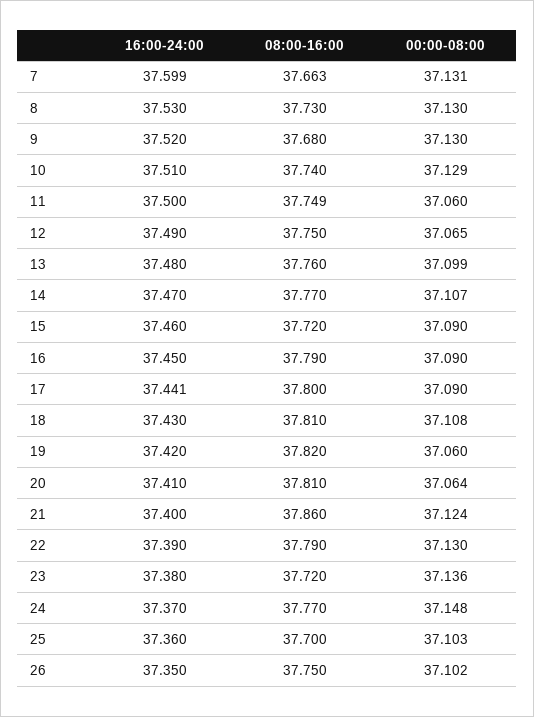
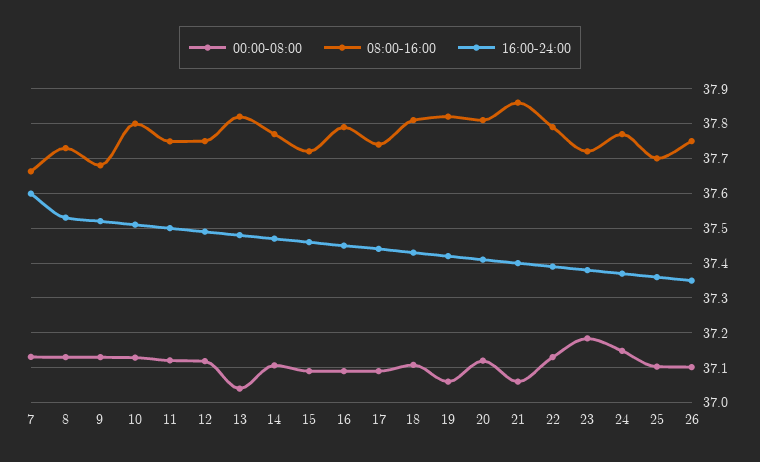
08:00-16:00, 10: 37.74 -> 37.8
00:00-08:00, 11: 37.06 -> 37.12
00:00-08:00, 12: 37.065 -> 37.12
08:00-16:00, 13: 37.76 -> 37.82
00:00-08:00, 13: 37.099 -> 37.04
08:00-16:00, 17: 37.8 -> 37.74
00:00-08:00, 20: 37.064 -> 37.12
00:00-08:00, 21: 37.124 -> 37.06
00:00-08:00, 23: 37.136 -> 37.18

